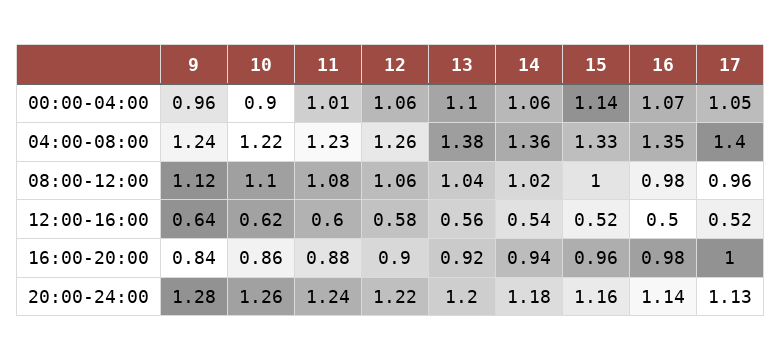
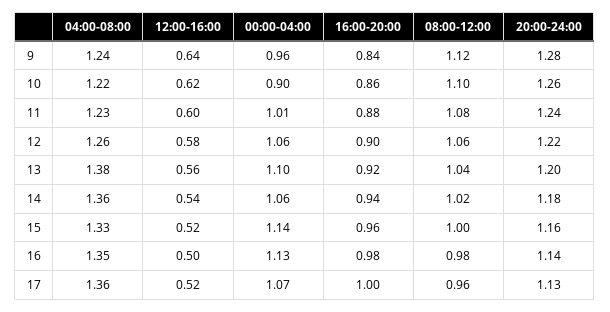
16, 00:00-04:00: 1.07 -> 1.13
17, 00:00-04:00: 1.05 -> 1.07
17, 04:00-08:00: 1.4 -> 1.36

